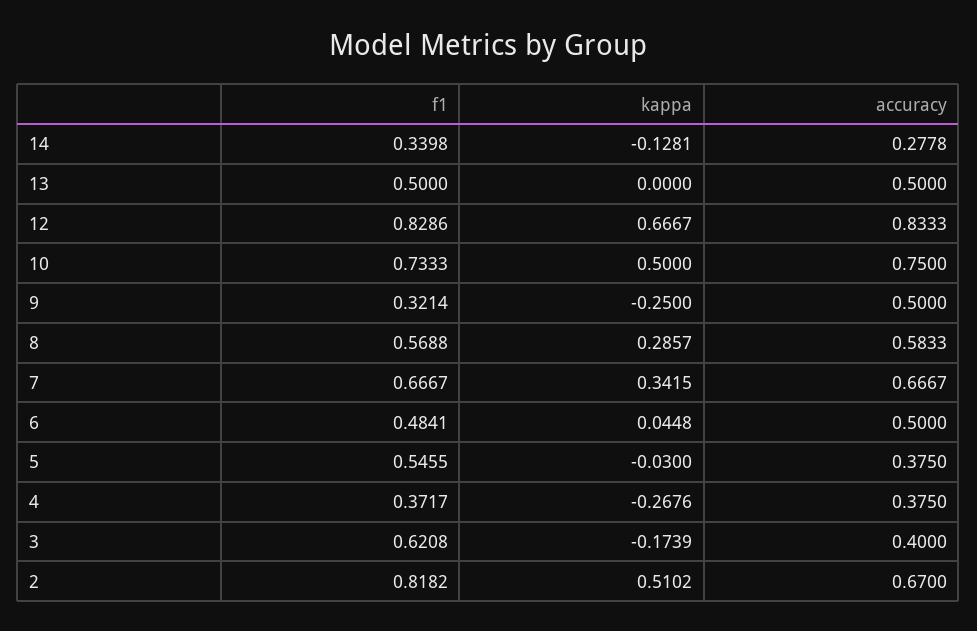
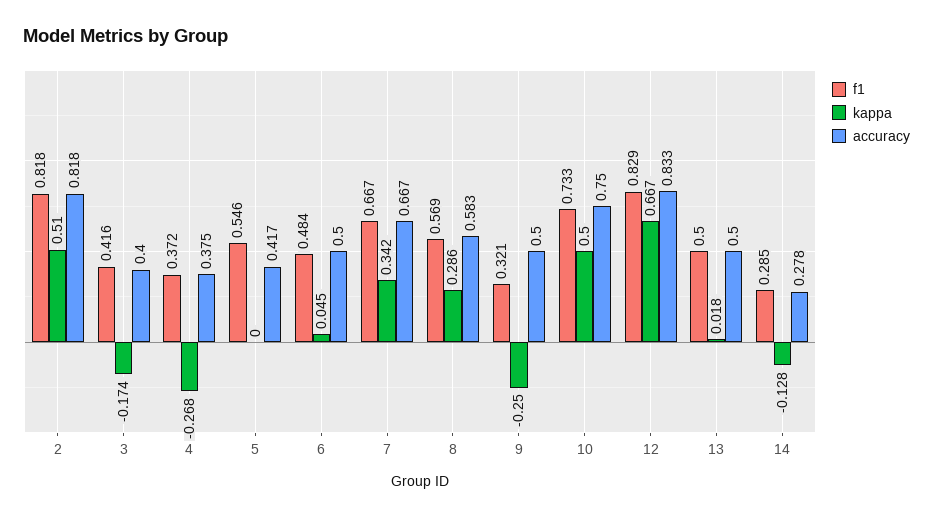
f1, 14: 0.3398 -> 0.285
kappa, 13: 0 -> 0.018
kappa, 5: -0.03 -> 0
accuracy, 5: 0.375 -> 0.417
f1, 3: 0.6208 -> 0.416
accuracy, 2: 0.67 -> 0.818

